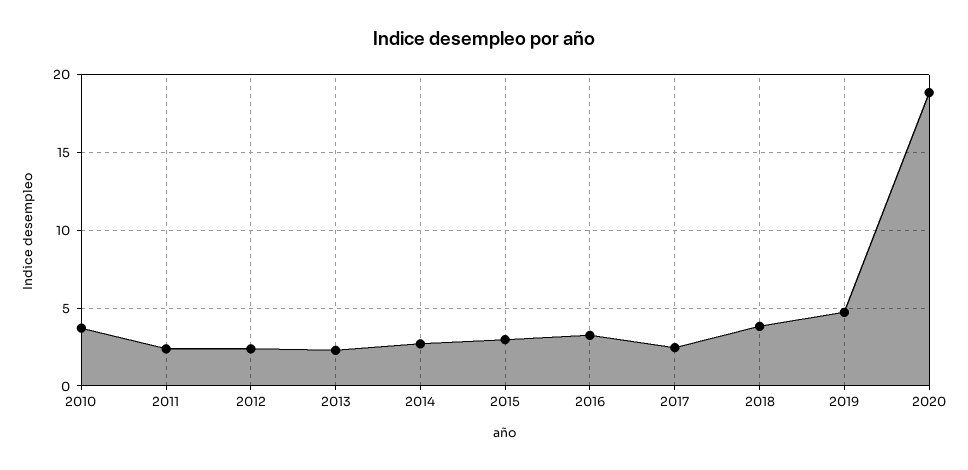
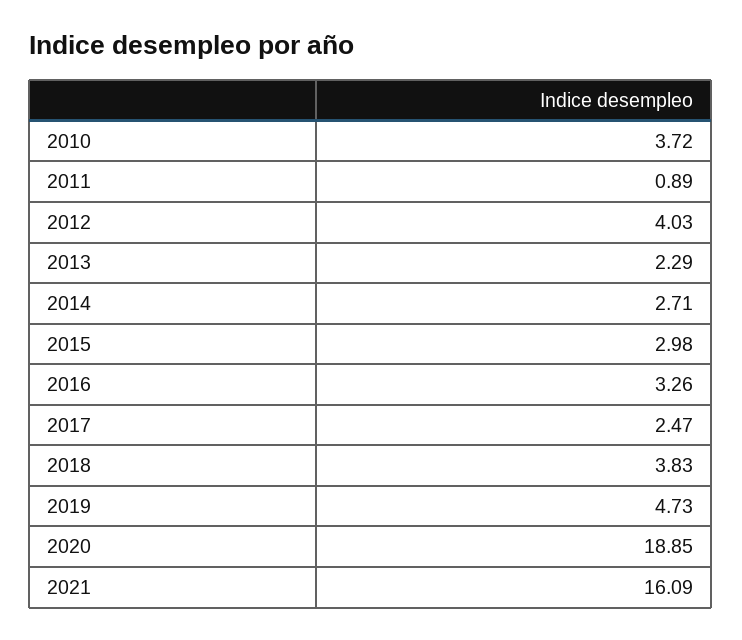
2011: 2.5 -> 0.89
2012: 2.5 -> 4.03
2021: none -> 16.09

